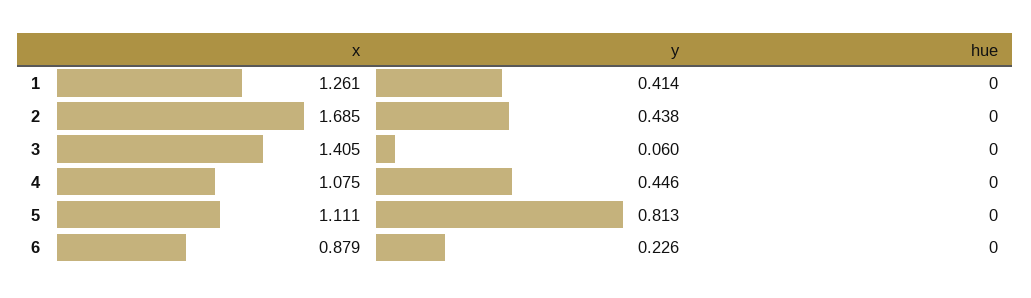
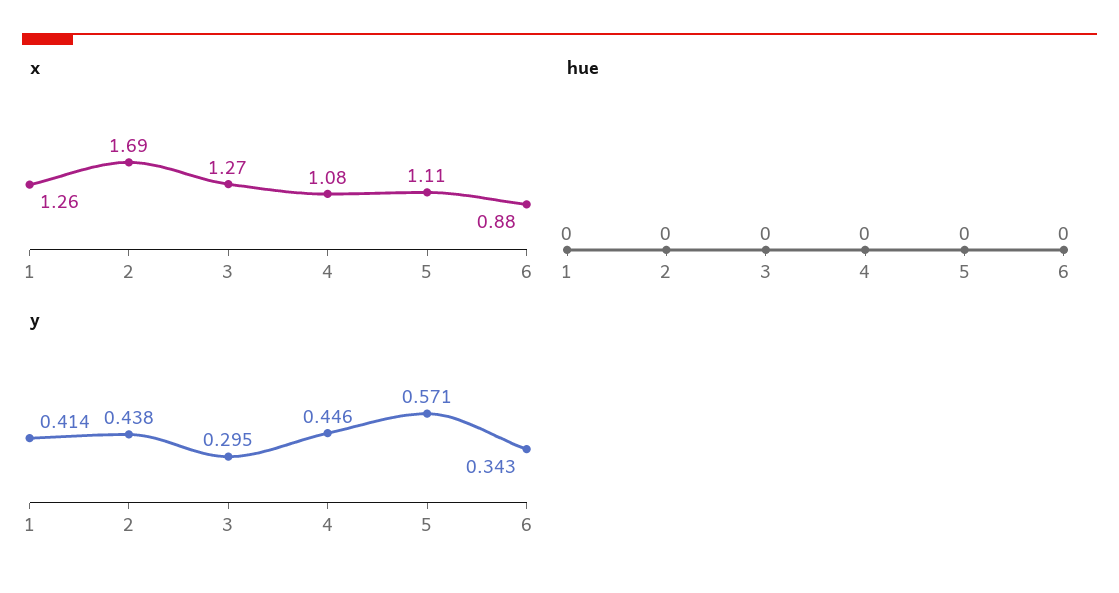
x, 3: 1.405 -> 1.27
y, 3: 0.06 -> 0.295
y, 5: 0.813 -> 0.571
y, 6: 0.226 -> 0.343

